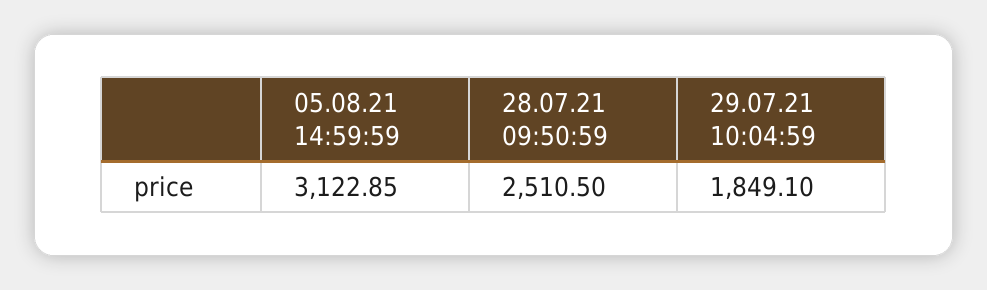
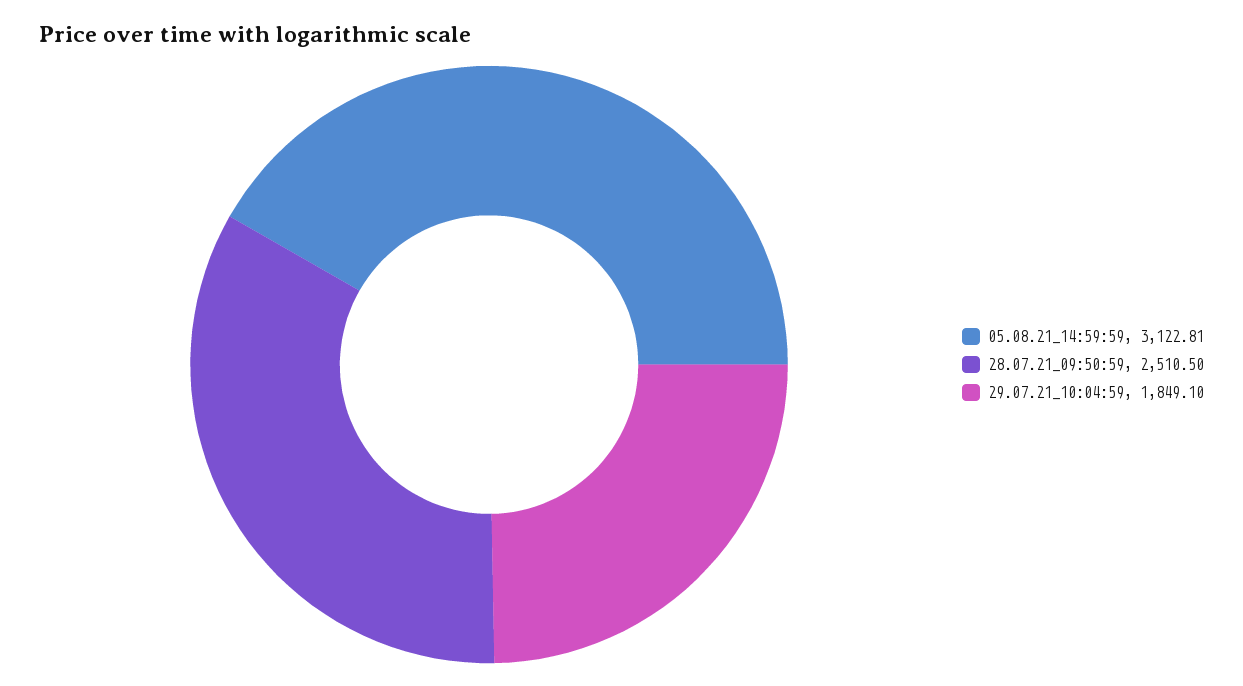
05.08.21 14:59:59: 3122.85 -> 3122.81

